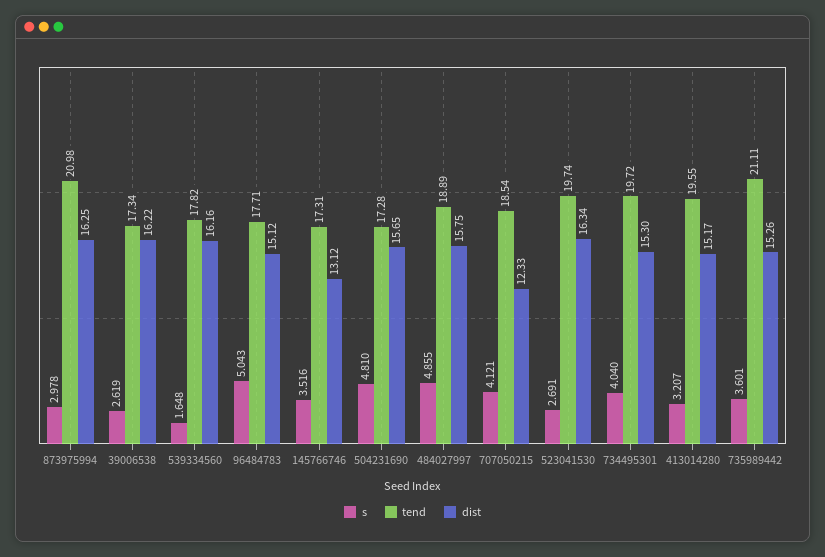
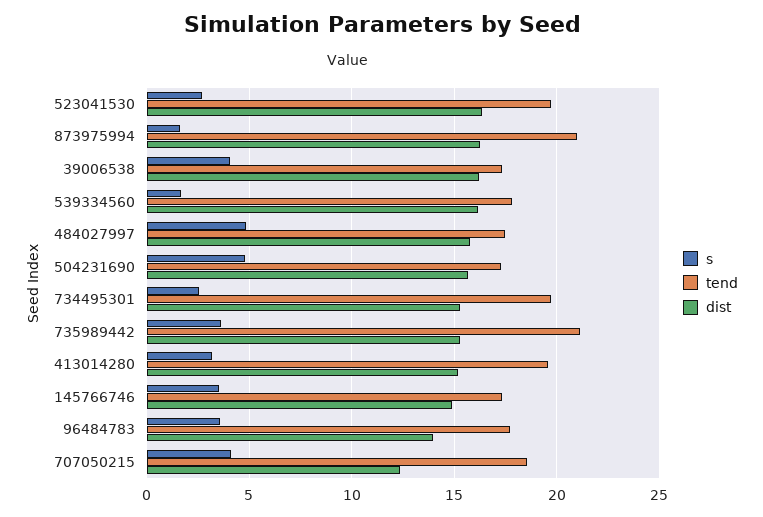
s, 873975994: 2.978 -> 1.5
s, 39006538: 2.619 -> 4
s, 96484783: 5.043 -> 3.5
dist, 96484783: 15.12 -> 14
dist, 145766746: 13.12 -> 15
tend, 484027997: 18.89 -> 17.5
s, 734495301: 4.04 -> 2.5

